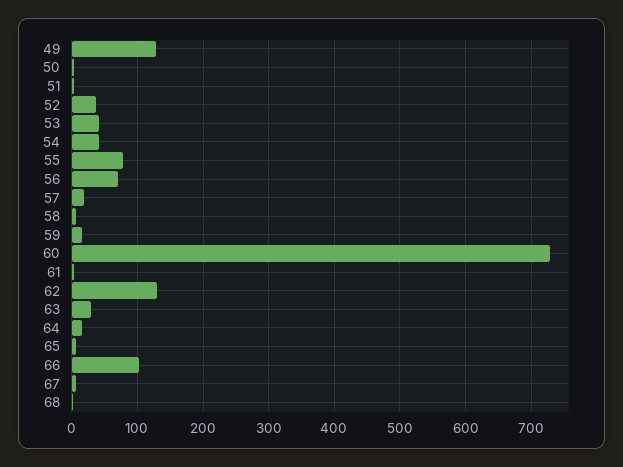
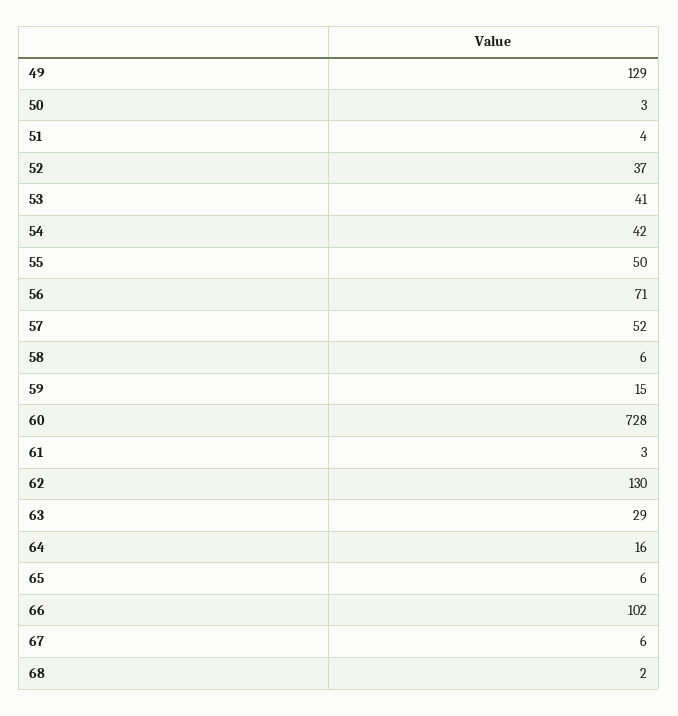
55: 80 -> 50
57: 20 -> 52

